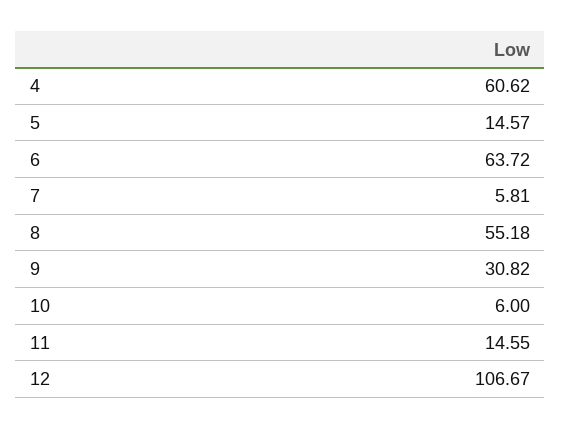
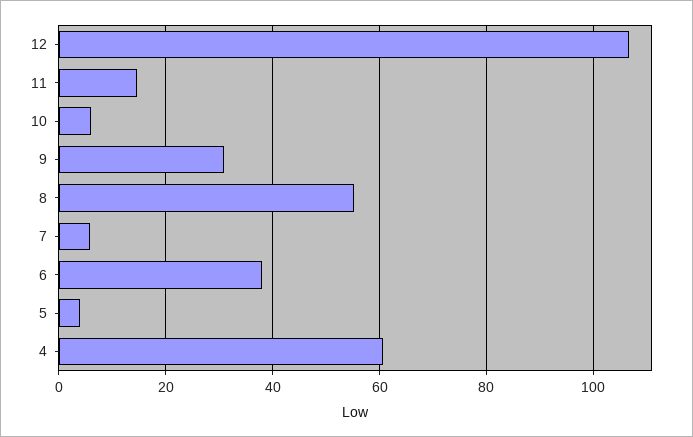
5: 14.57 -> 4
6: 63.72 -> 38

